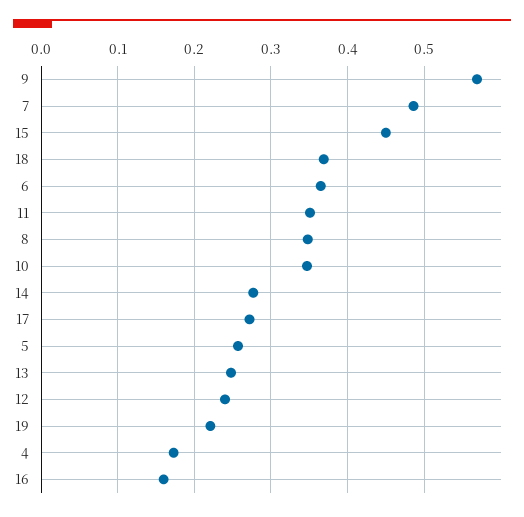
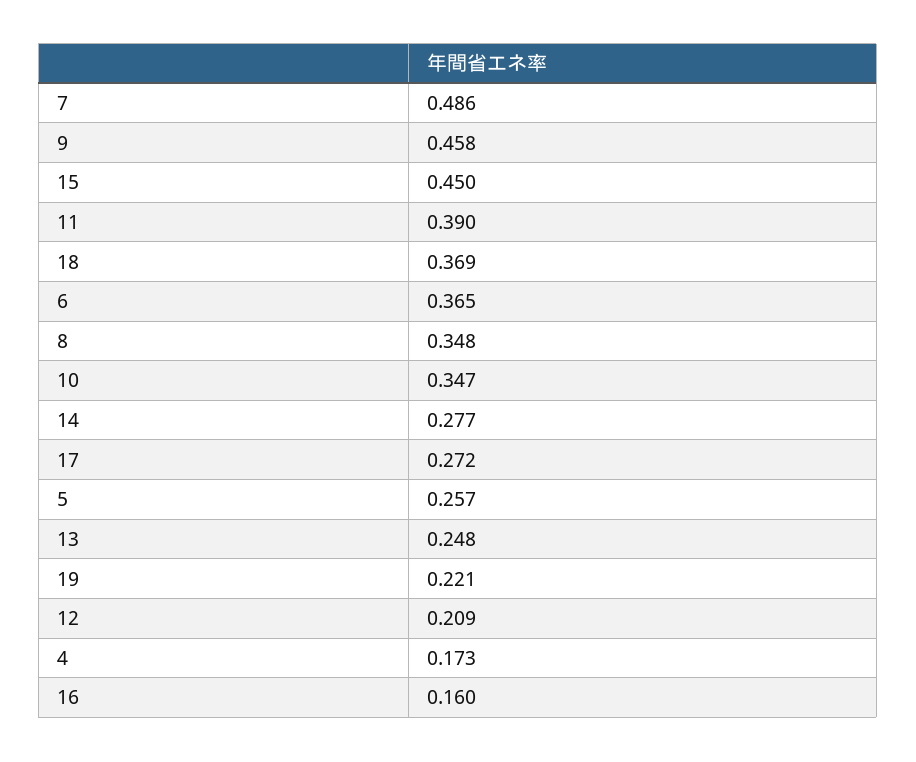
9: 0.57 -> 0.458
11: 0.35 -> 0.39
12: 0.24 -> 0.209

